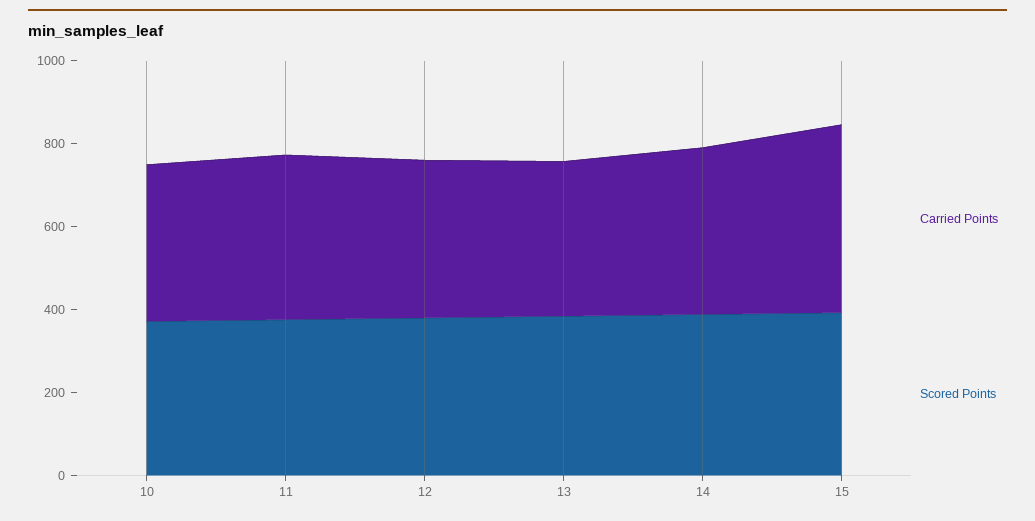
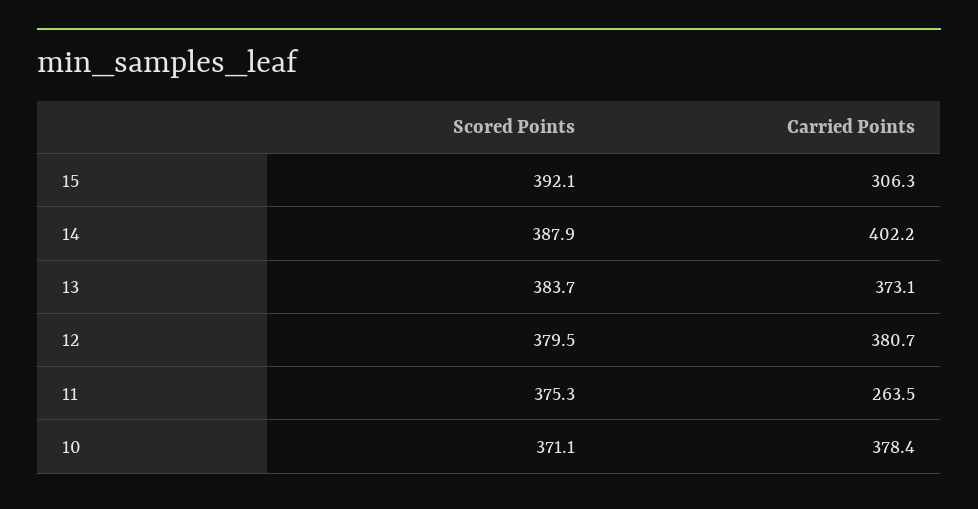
Carried Points, 11: 400 -> 263.5
Carried Points, 15: 450 -> 306.3

